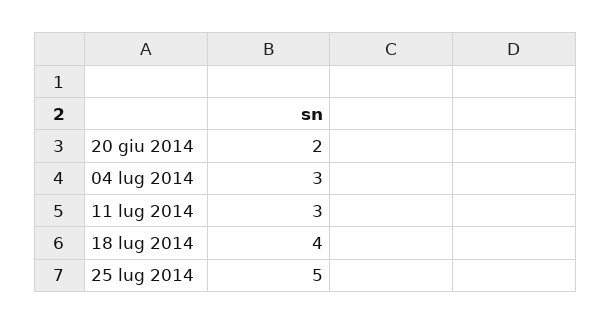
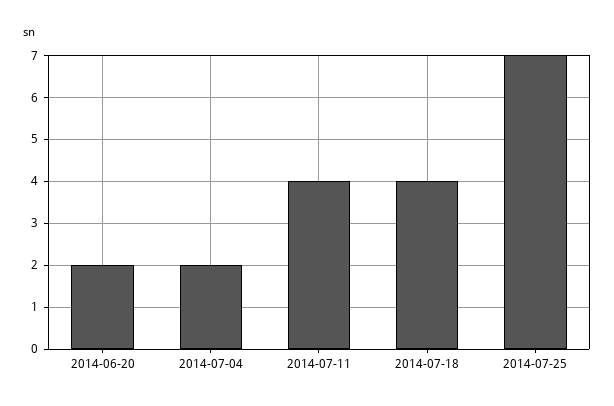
04 lug 2014: 3 -> 2
11 lug 2014: 3 -> 4
25 lug 2014: 5 -> 7

